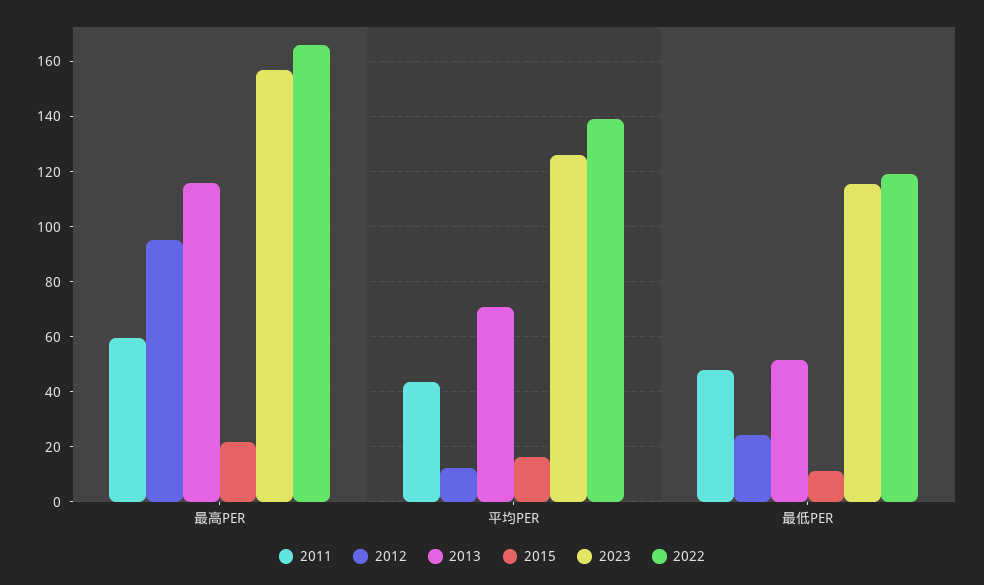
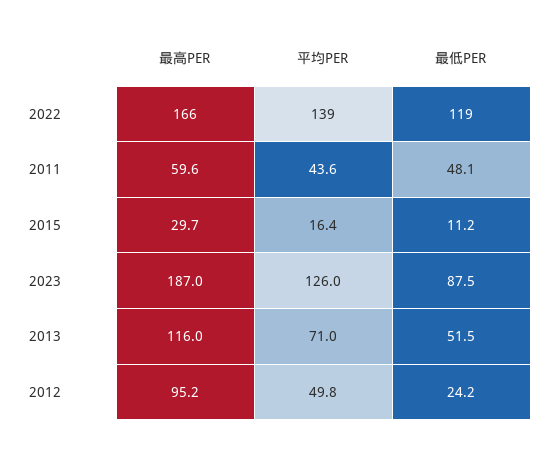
2015, 最高PER: 22.5 -> 29.7
2023, 最高PER: 157.5 -> 187
2012, 平均PER: 12.5 -> 49.8
2023, 最低PER: 115 -> 87.5

